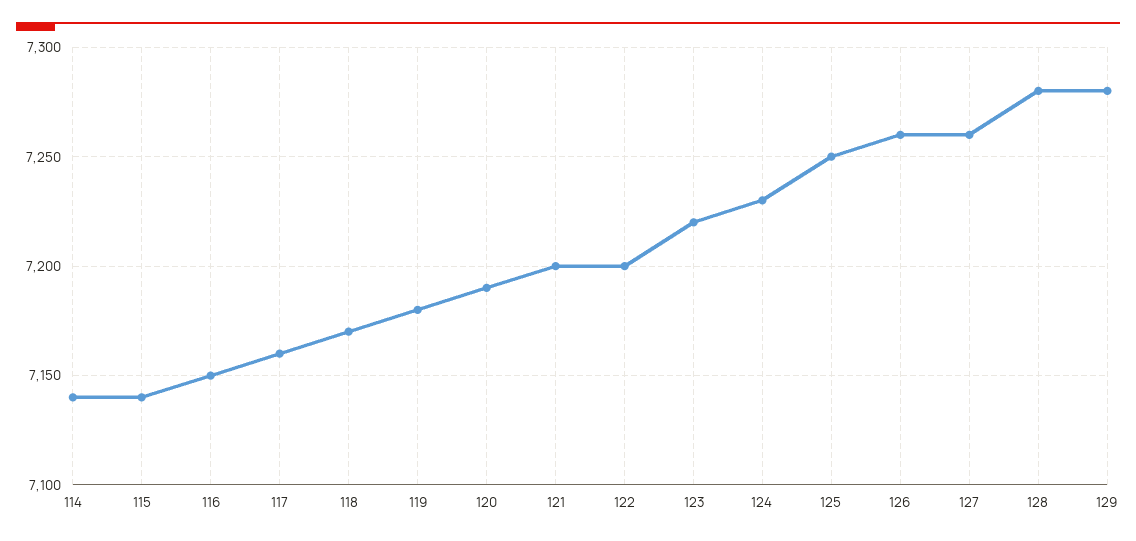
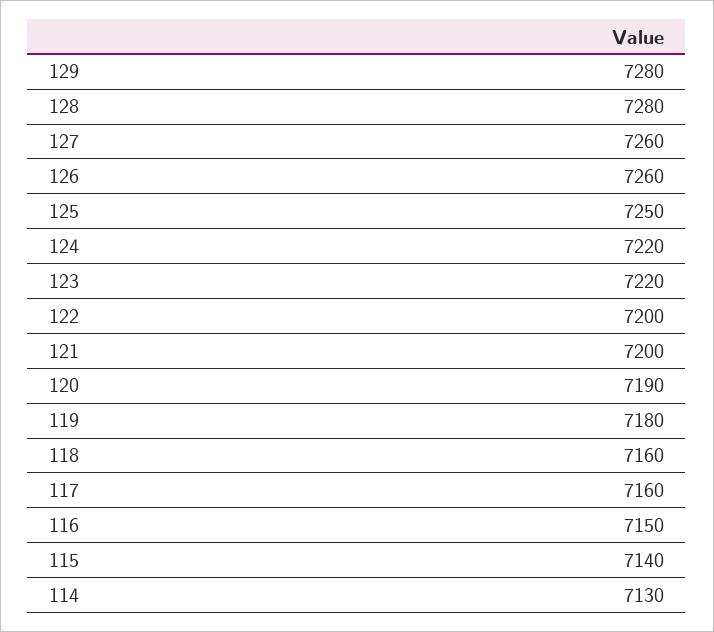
114: 7140 -> 7130
118: 7170 -> 7160
124: 7230 -> 7220

